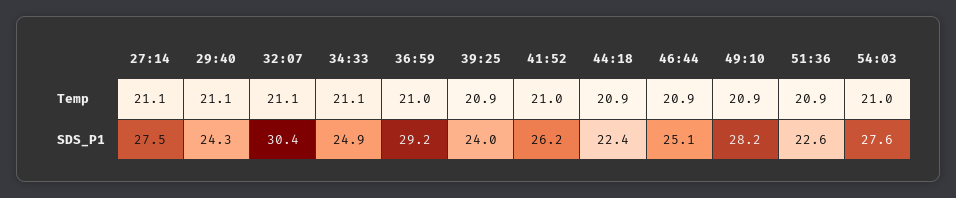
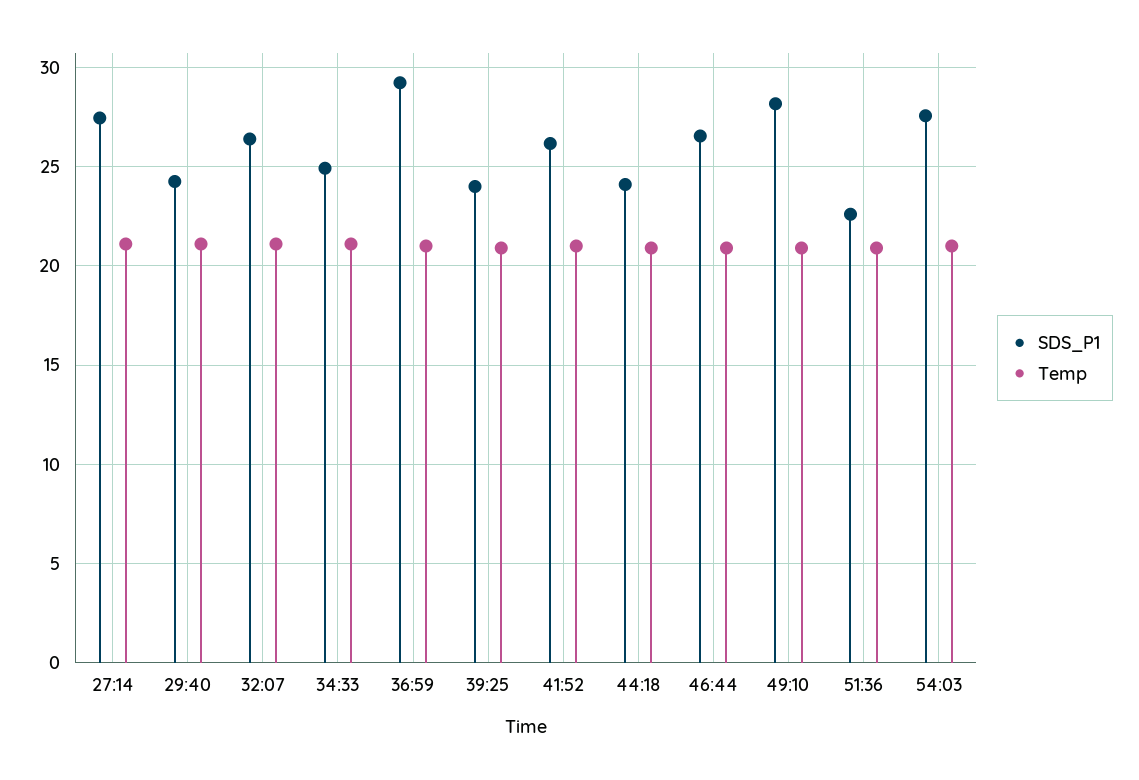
SDS_P1, 32:07: 30.4 -> 26.5
SDS_P1, 44:18: 22.4 -> 24
SDS_P1, 46:44: 25.1 -> 26.5

